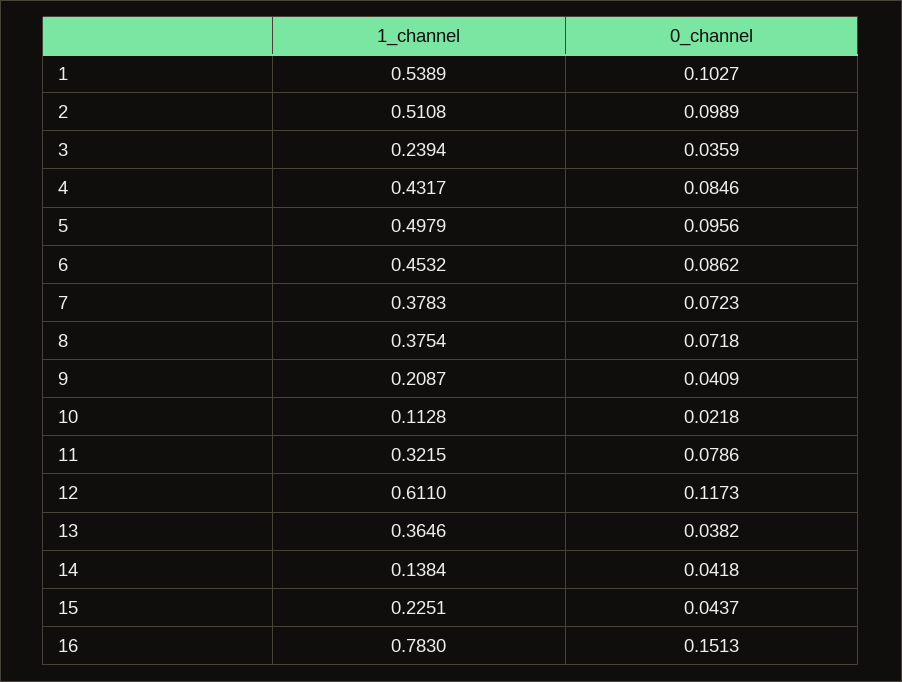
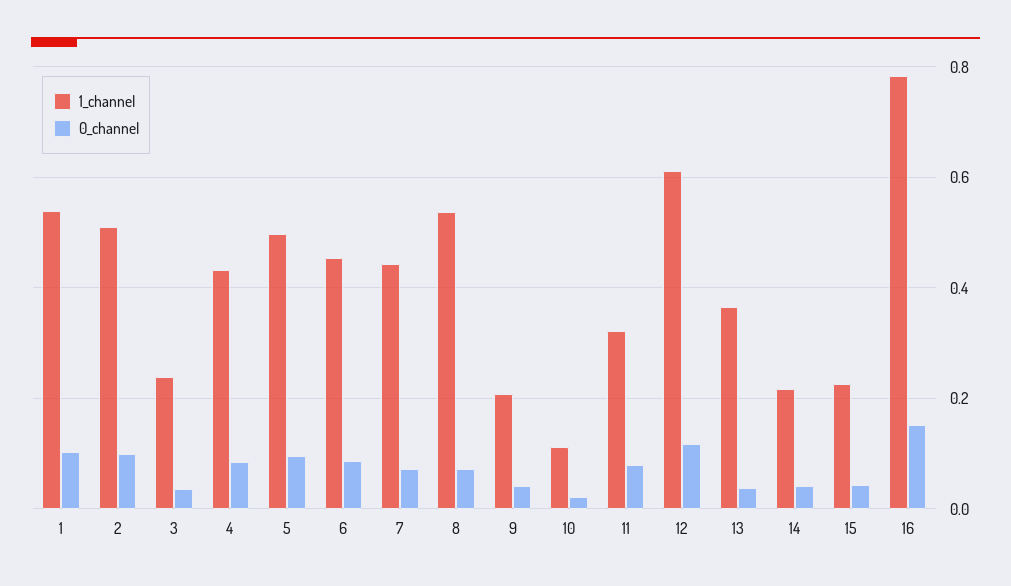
1_channel, 7: 0.3783 -> 0.44
1_channel, 8: 0.3754 -> 0.54
1_channel, 14: 0.1384 -> 0.22

